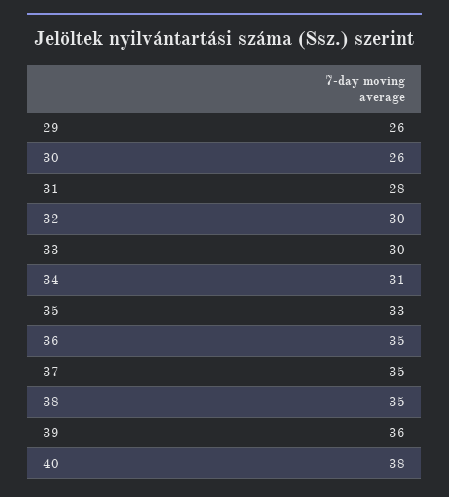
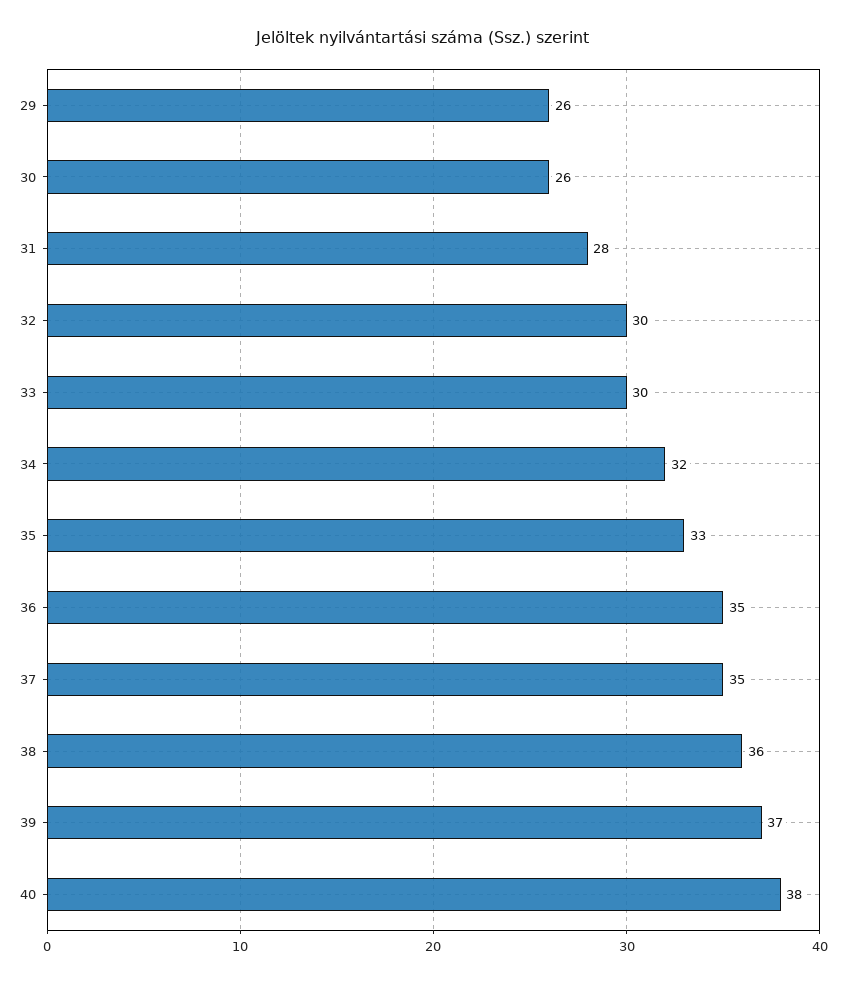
34: 31 -> 32
38: 35 -> 36
39: 36 -> 37

